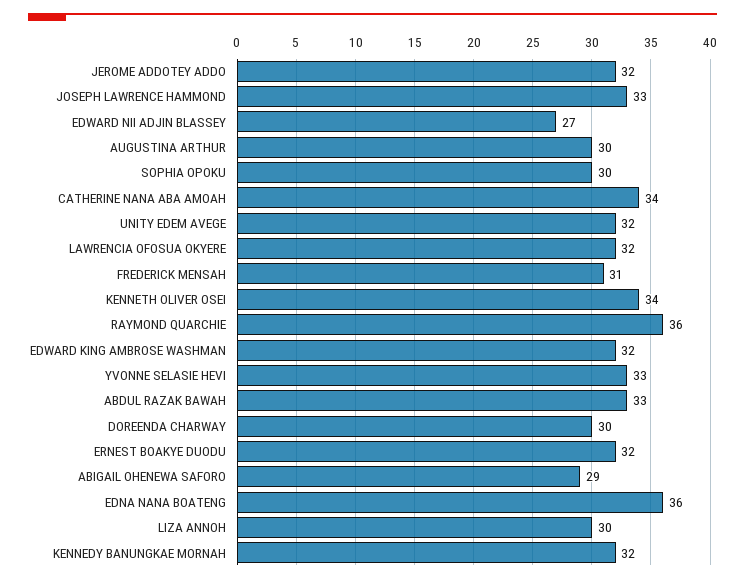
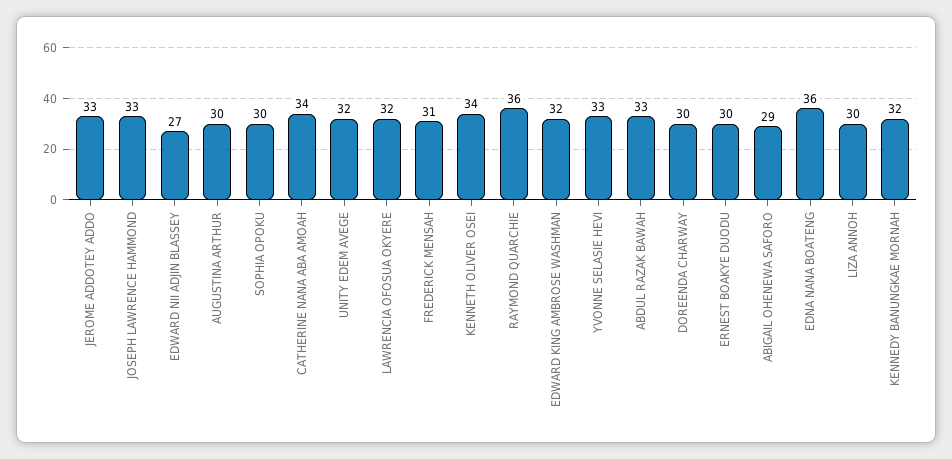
JEROME ADDOTEY ADDO: 32 -> 33
ERNEST BOAKYE DUODU: 32 -> 30

